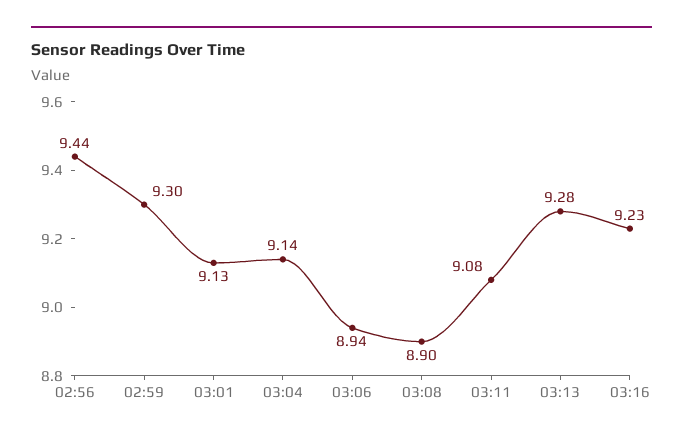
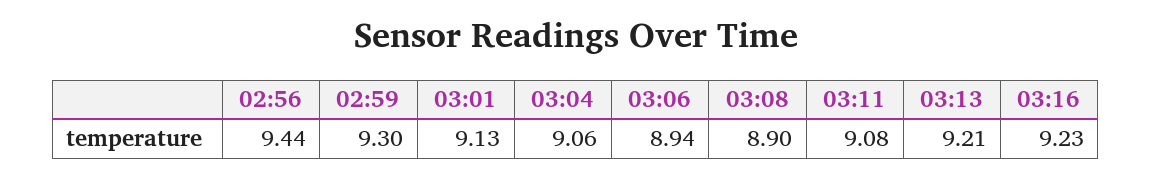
03:04: 9.14 -> 9.06
03:13: 9.28 -> 9.21

